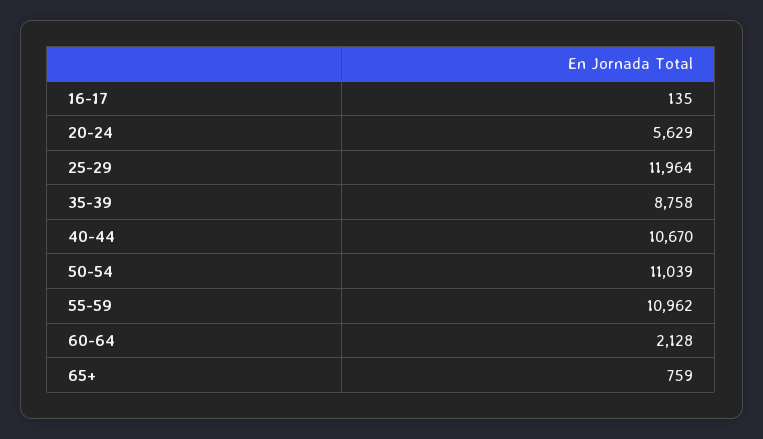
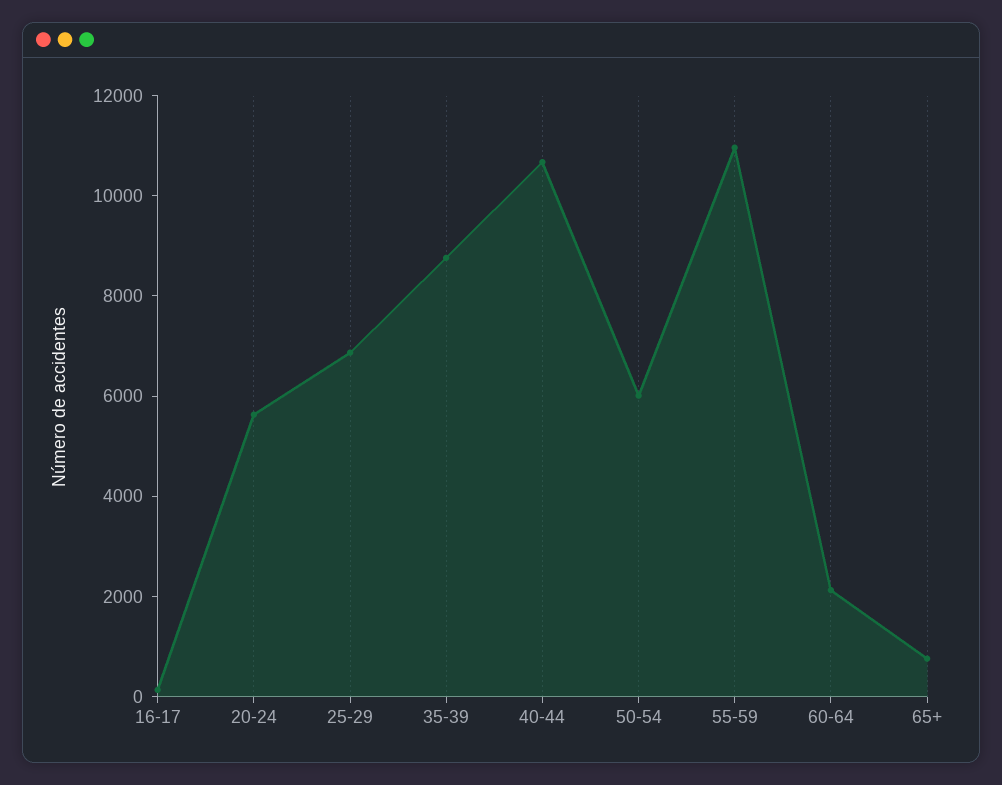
25-29: 11964 -> 7000
50-54: 11039 -> 6000

